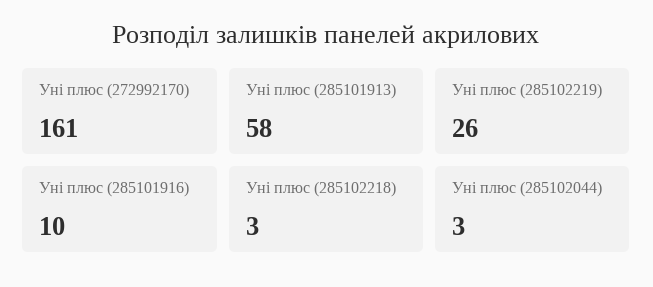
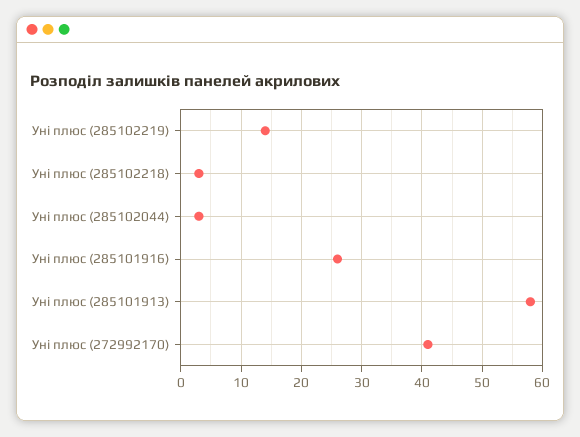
Уні плюс (272992170): 161 -> 41
Уні плюс (285102219): 26 -> 14
Уні плюс (285101916): 10 -> 26

